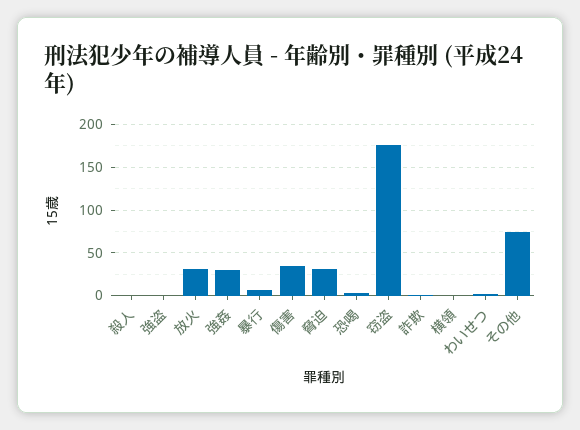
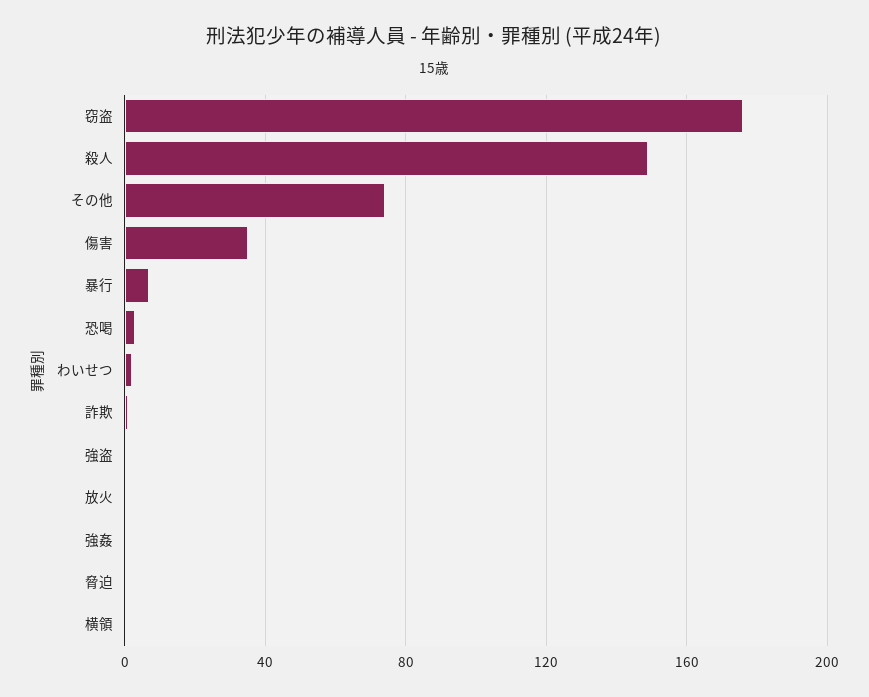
殺人: 0 -> 150
放火: 30 -> 0
強姦: 30 -> 0
脅迫: 30 -> 0

